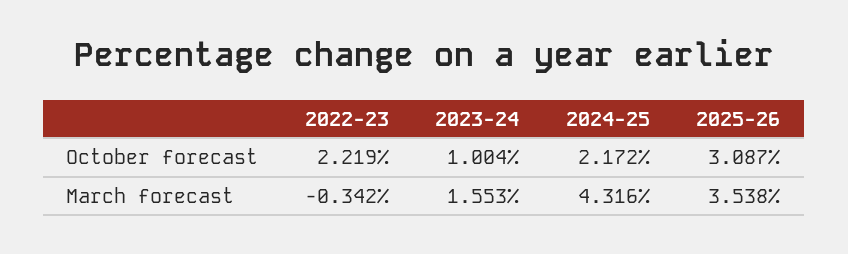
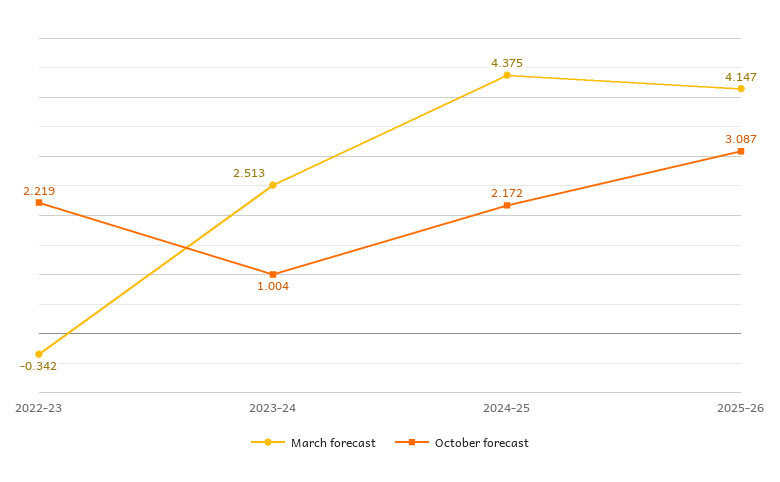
March forecast, 2023-24: 1.553 -> 2.513
March forecast, 2024-25: 4.316 -> 4.375
March forecast, 2025-26: 3.538 -> 4.147

